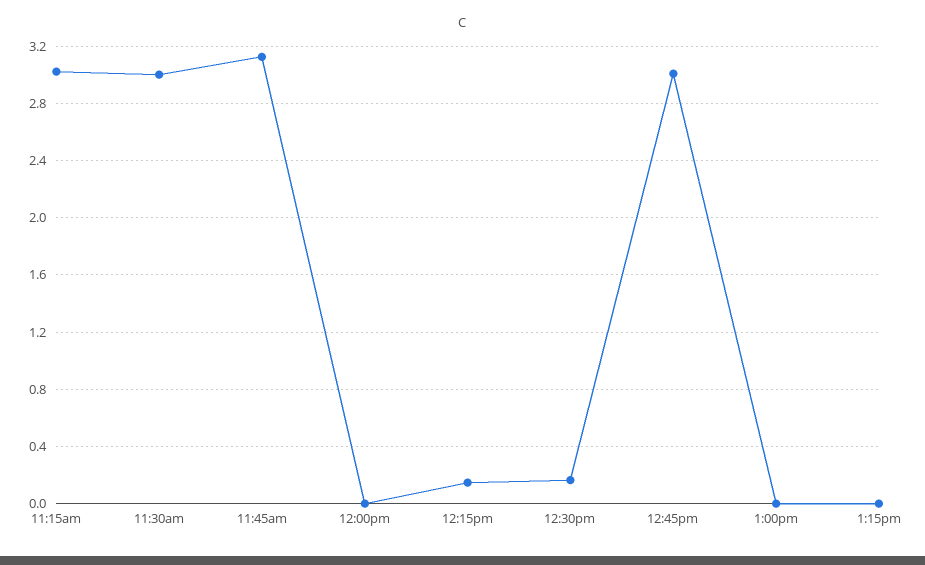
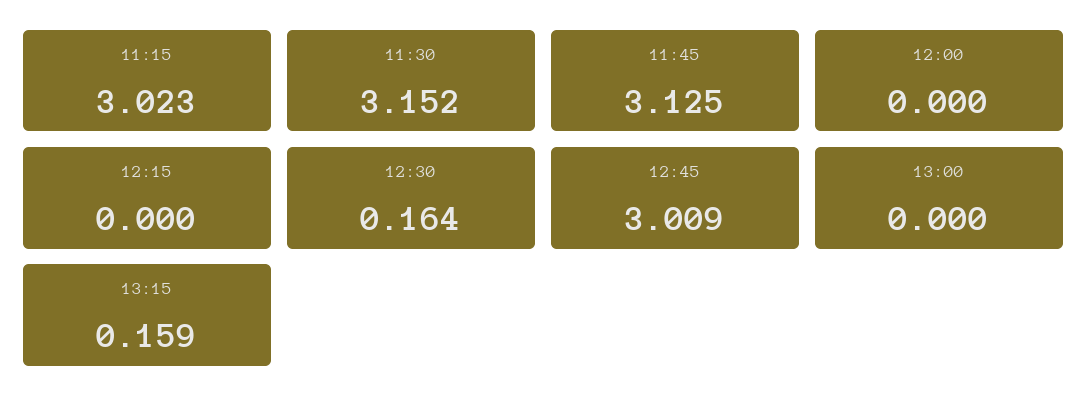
11:30am: 3 -> 3.152
12:15pm: 0.15 -> 0
1:15pm: 0 -> 0.159

